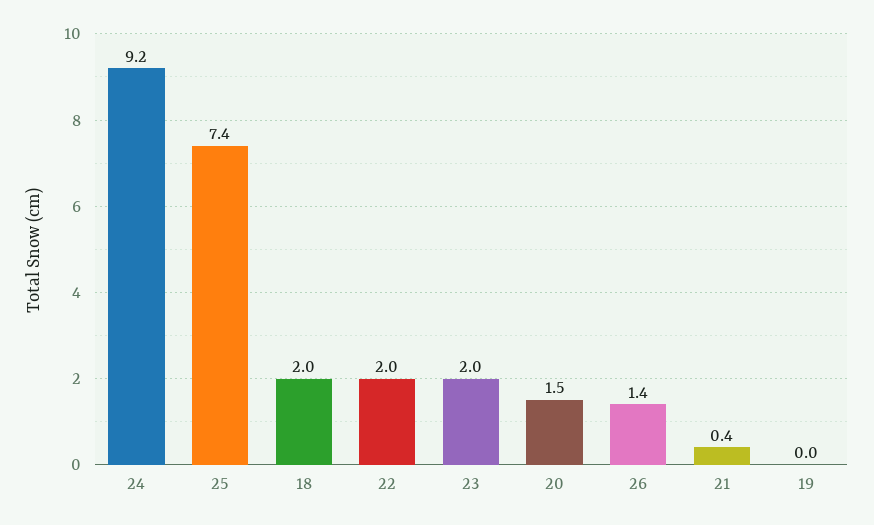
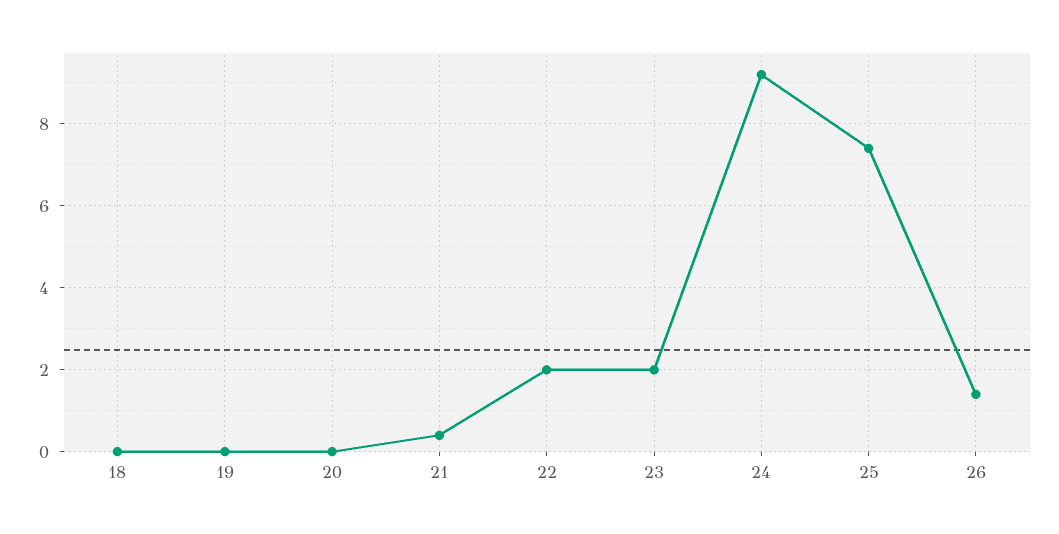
18: 2 -> 0
20: 1.5 -> 0

